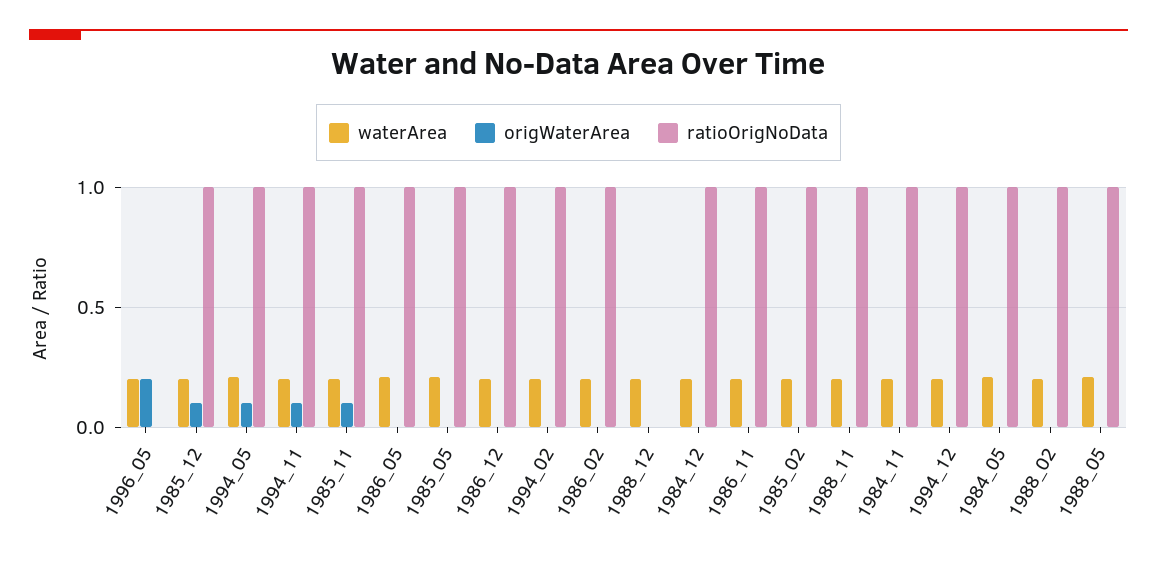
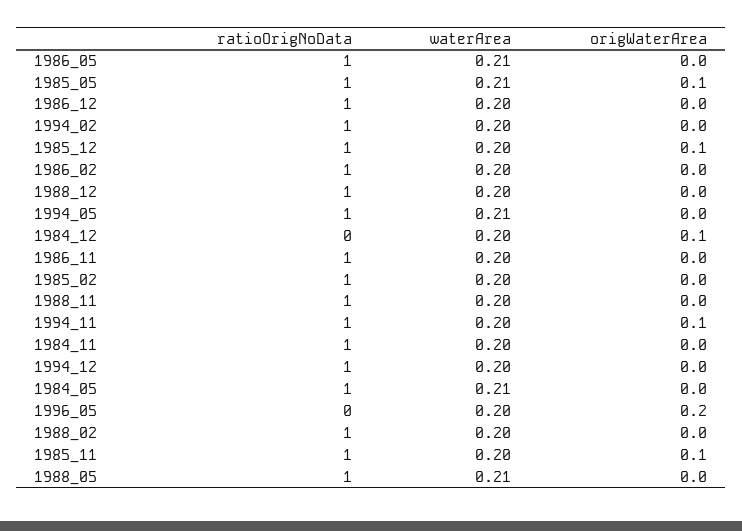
origWaterArea, 1994_05: 0.1 -> 0
origWaterArea, 1985_05: 0 -> 0.1
ratioOrigNoData, 1988_12: 0 -> 1
origWaterArea, 1984_12: 0 -> 0.1
ratioOrigNoData, 1984_12: 1 -> 0

